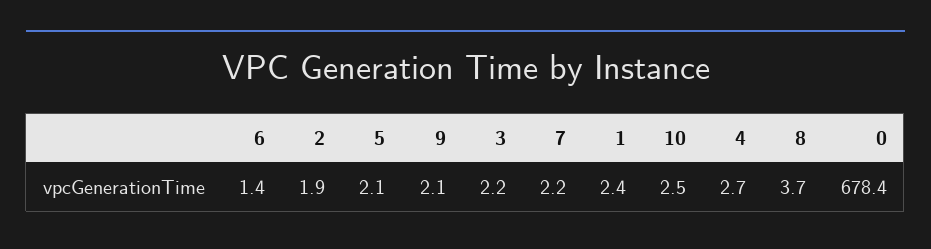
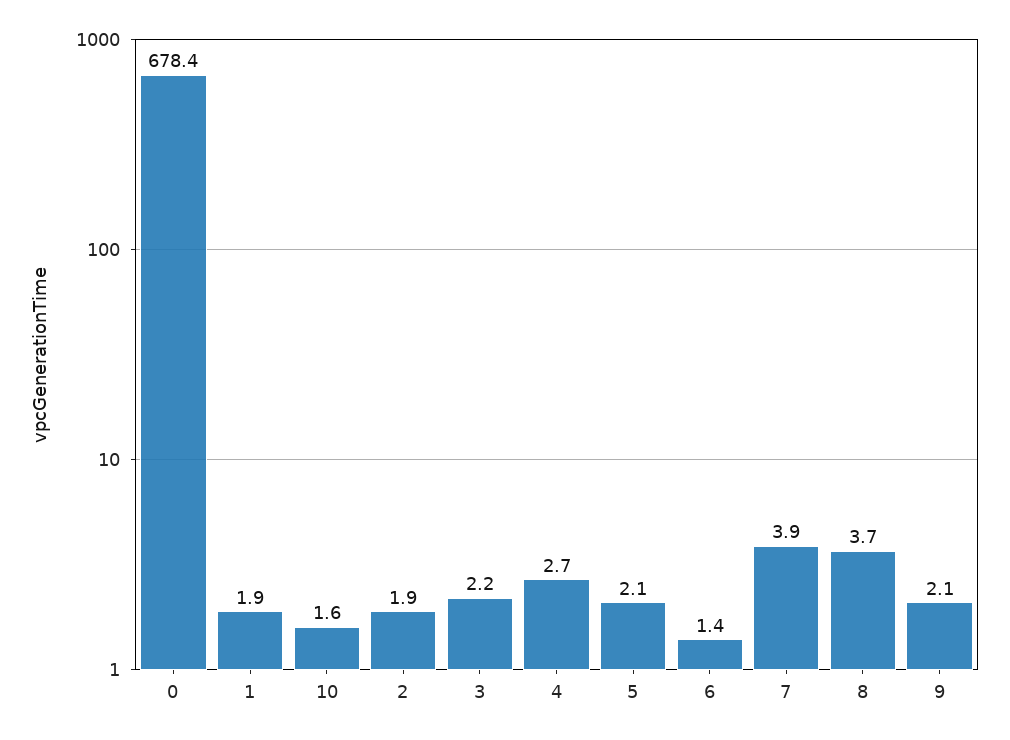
7: 2.2 -> 3.9
1: 2.4 -> 1.9
10: 2.5 -> 1.6

